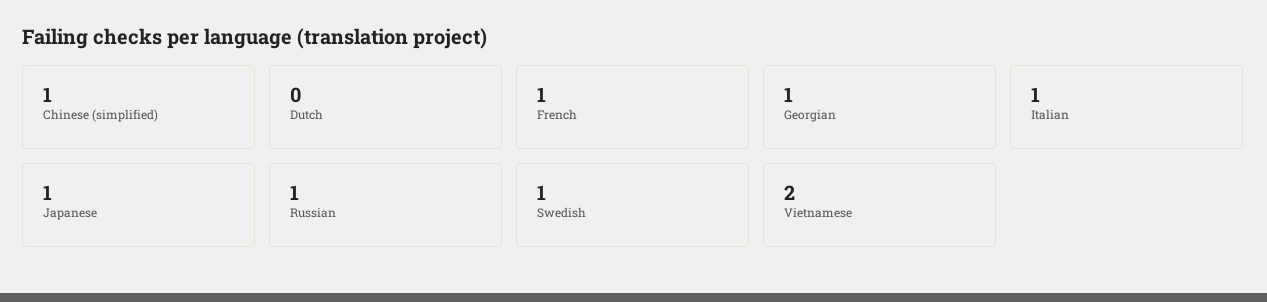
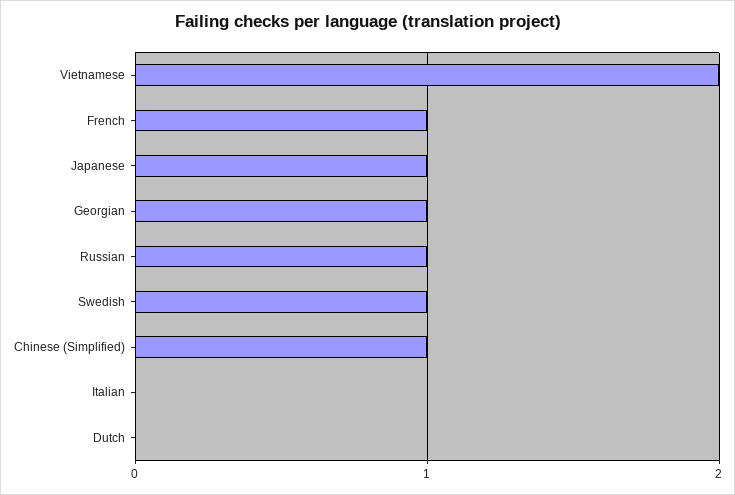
Italian: 1 -> 0

